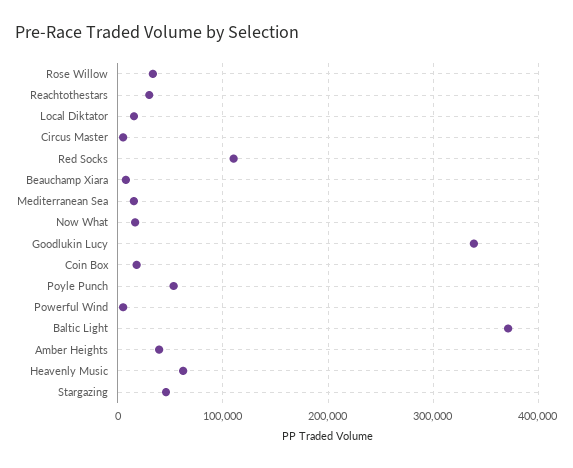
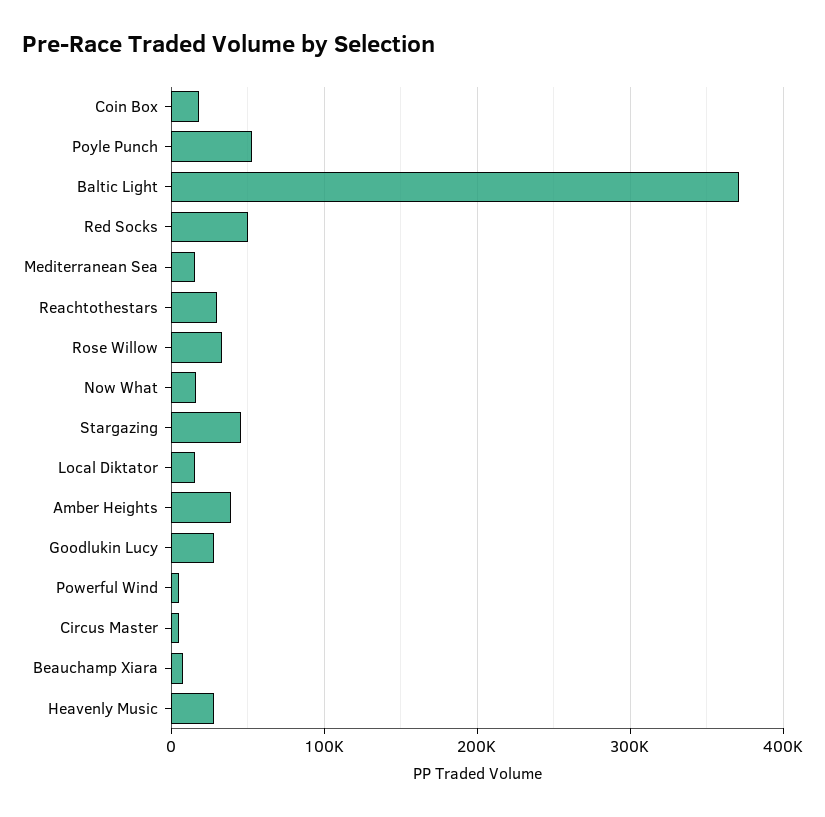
Red Socks: 110000 -> 50000
Goodlukin Lucy: 340000 -> 30000
Heavenly Music: 60000 -> 30000

